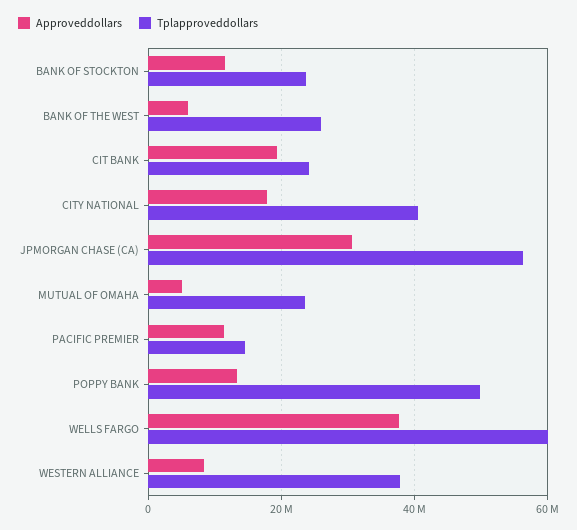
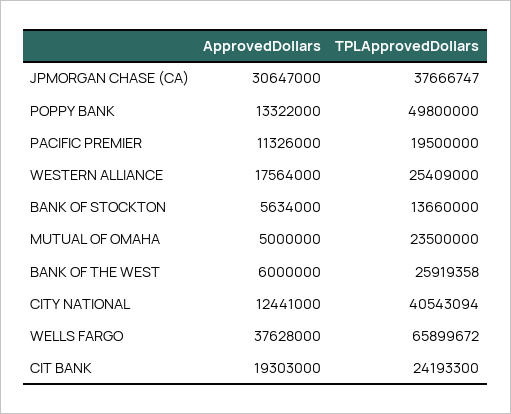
Approveddollars, BANK OF STOCKTON: 12000000 -> 5634000
Tplapproveddollars, BANK OF STOCKTON: 24000000 -> 13660000
Approveddollars, CITY NATIONAL: 18000000 -> 12441000
Tplapproveddollars, JPMORGAN CHASE (CA): 56000000 -> 37666747
Tplapproveddollars, PACIFIC PREMIER: 14000000 -> 19500000
Tplapproveddollars, WELLS FARGO: 60000000 -> 65899672
Approveddollars, WESTERN ALLIANCE: 8000000 -> 17564000
Tplapproveddollars, WESTERN ALLIANCE: 38000000 -> 25409000

